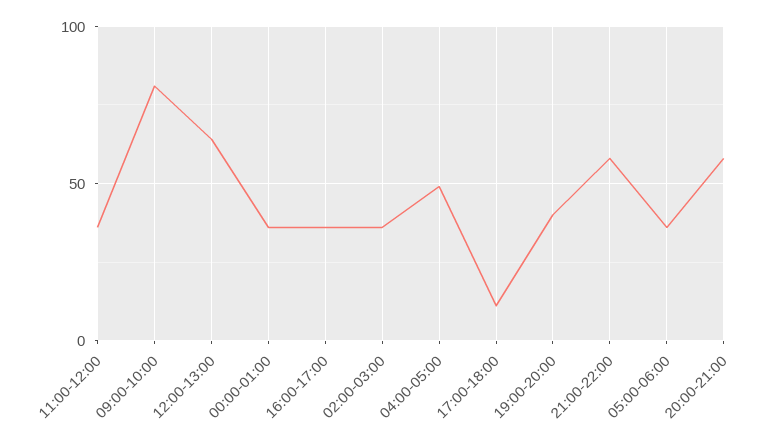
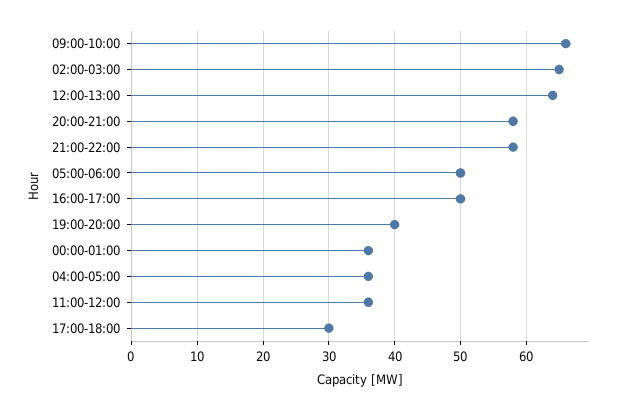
09:00-10:00: 80 -> 66
16:00-17:00: 35 -> 50
02:00-03:00: 35 -> 65
04:00-05:00: 50 -> 36
17:00-18:00: 10 -> 30
05:00-06:00: 35 -> 50

